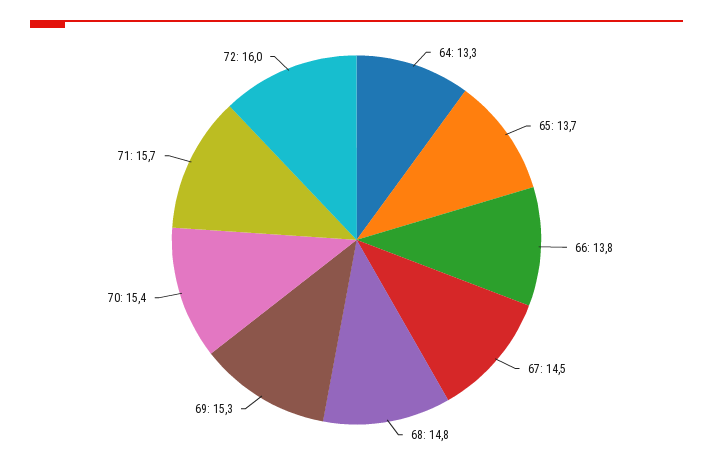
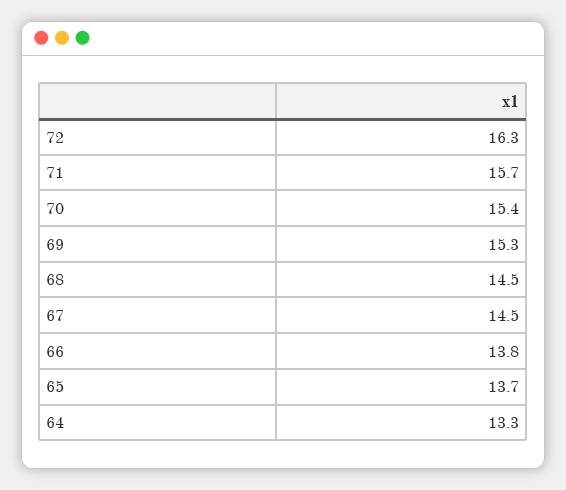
68: 14.8 -> 14.5
72: 16 -> 16.3

